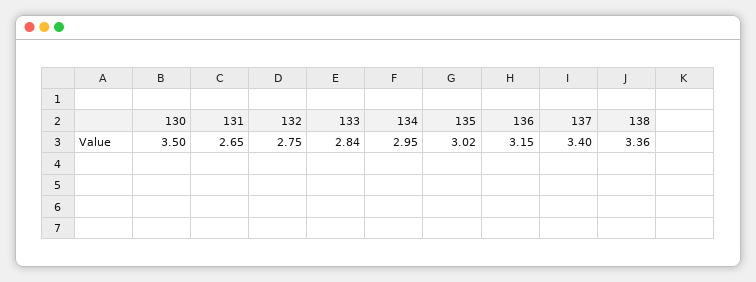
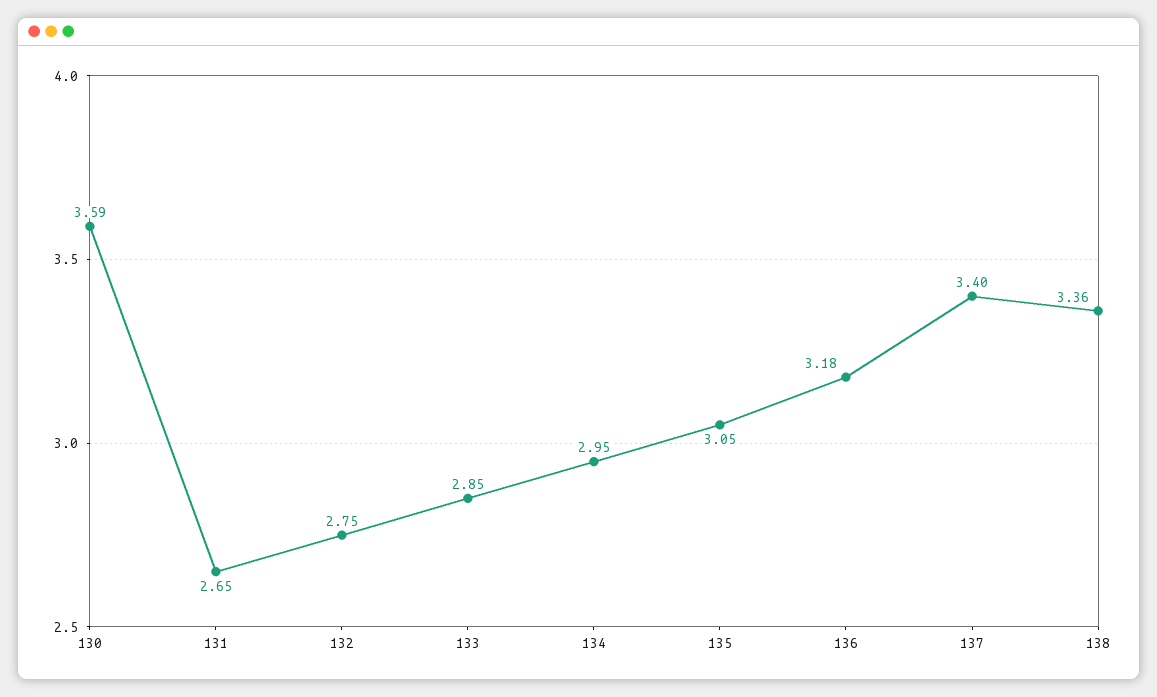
130: 3.5 -> 3.59
133: 2.84 -> 2.85
135: 3.02 -> 3.05
136: 3.15 -> 3.18

